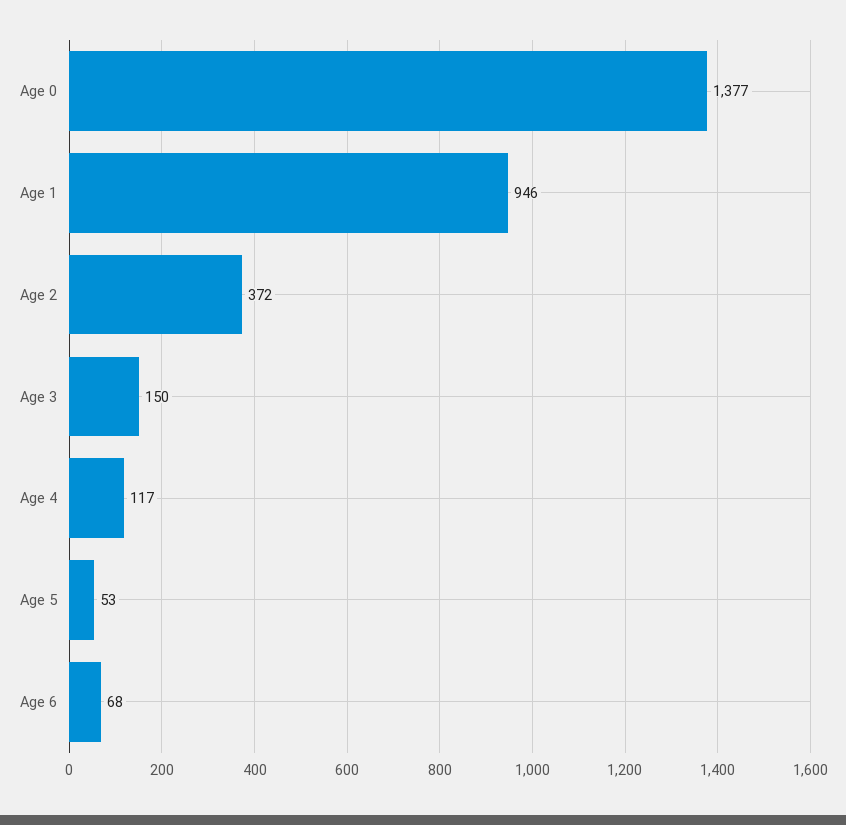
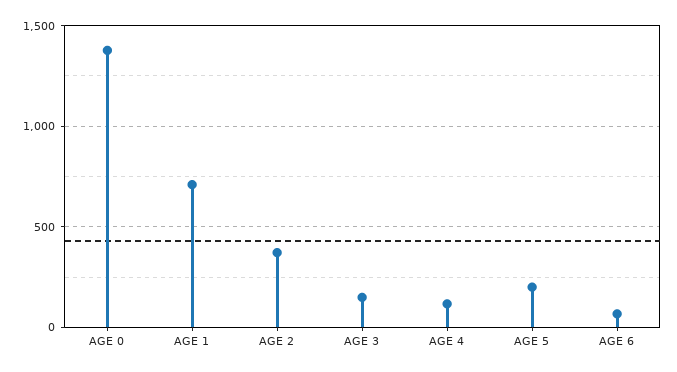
Age 1: 946 -> 700
Age 5: 53 -> 200

